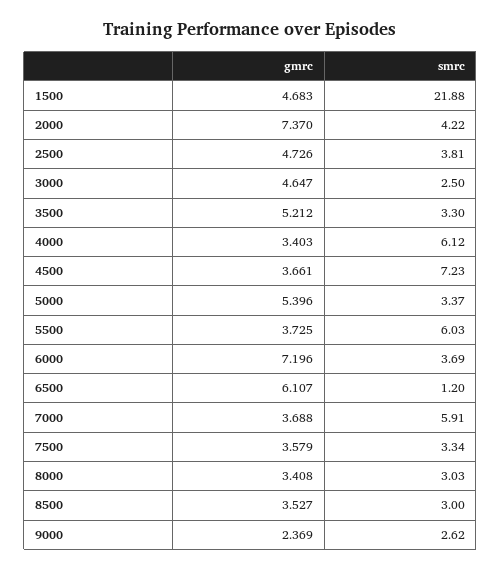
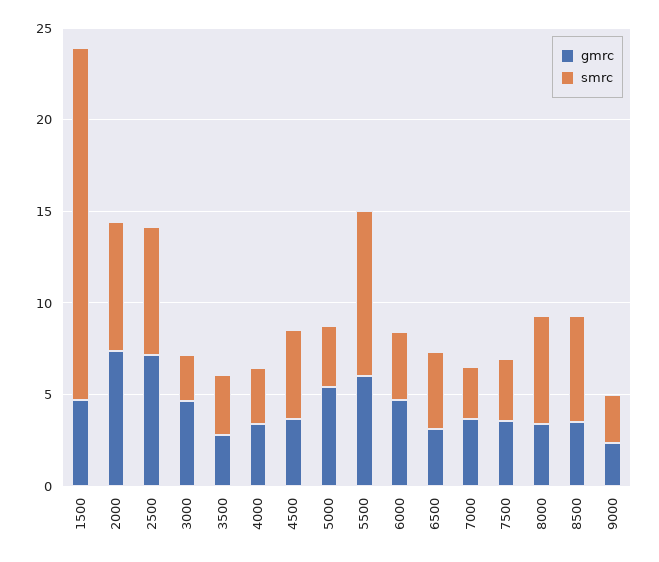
smrc, 1500: 21.88 -> 19
smrc, 2000: 4.22 -> 7
gmrc, 2500: 4.726 -> 7
smrc, 2500: 3.81 -> 7
gmrc, 3500: 5.212 -> 3
smrc, 4000: 6.12 -> 3
smrc, 4500: 7.23 -> 5
gmrc, 5500: 3.725 -> 6
smrc, 5500: 6.03 -> 9
gmrc, 6000: 7.196 -> 5
gmrc, 6500: 6.107 -> 3
smrc, 6500: 1.2 -> 4
smrc, 7000: 5.91 -> 3
smrc, 8000: 3.03 -> 6
smrc, 8500: 3 -> 6

